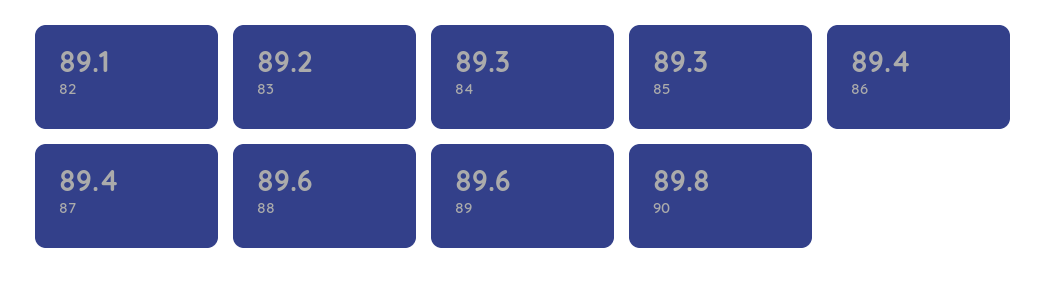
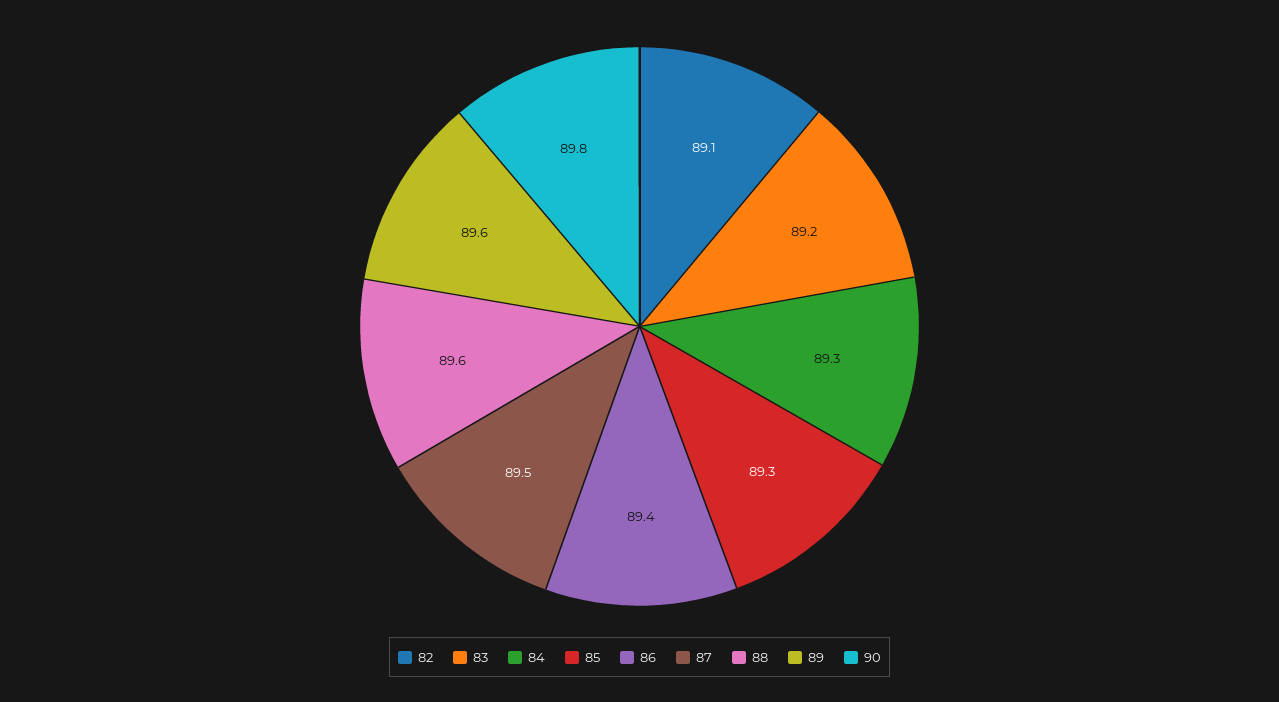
87: 89.4 -> 89.5

